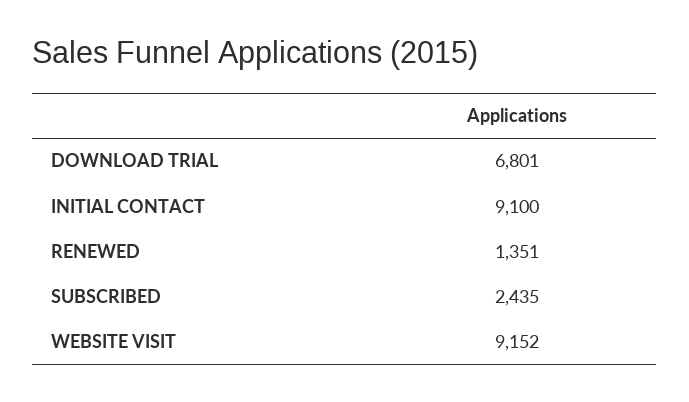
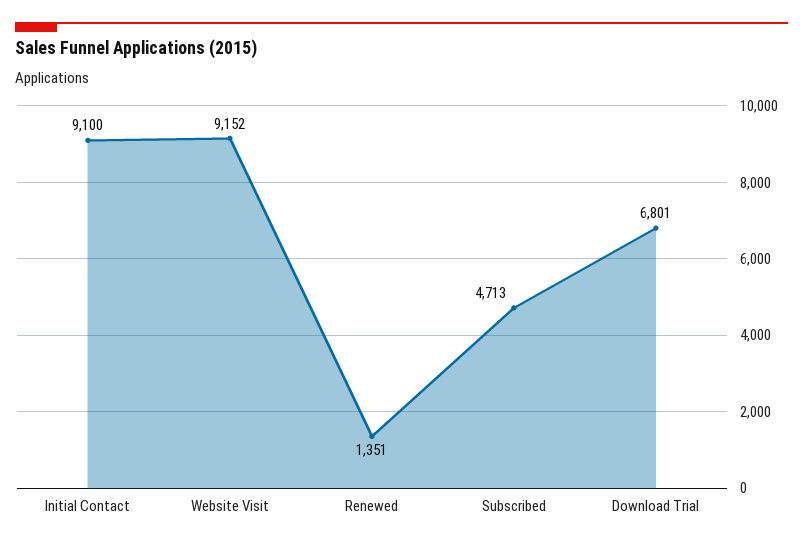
SUBSCRIBED: 2435 -> 4713

